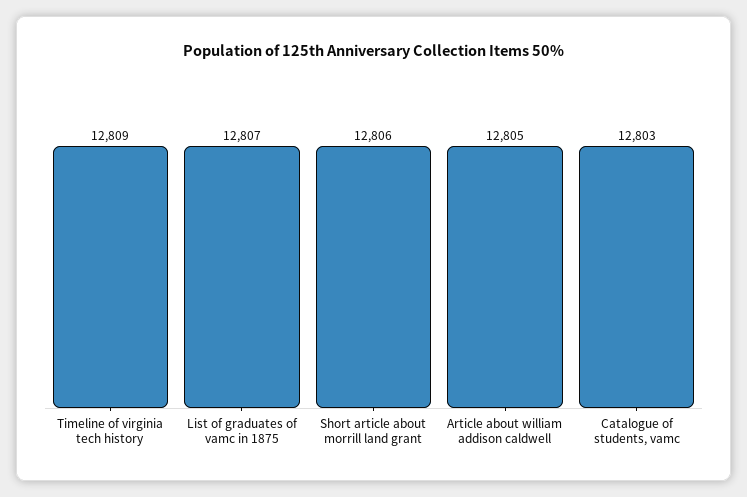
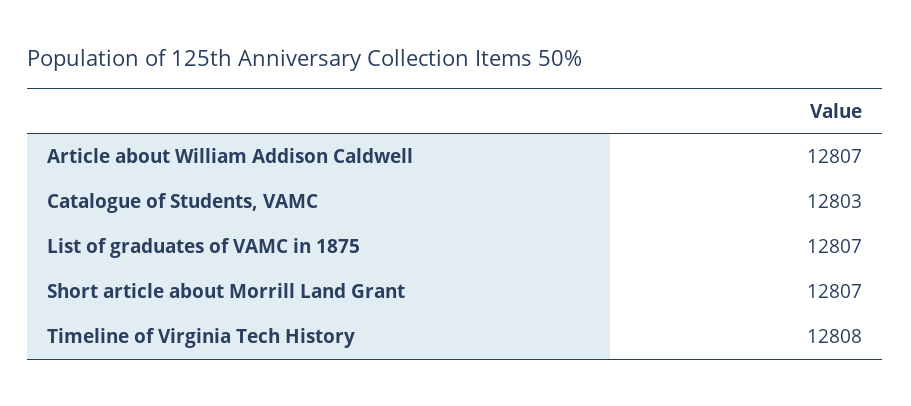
Timeline of virginia tech history: 12809 -> 12808
Short article about morrill land grant: 12806 -> 12807
Article about william addison caldwell: 12805 -> 12807

